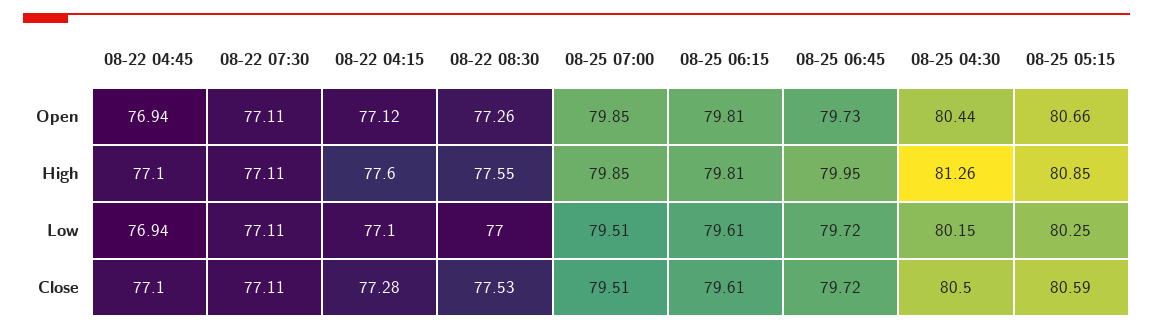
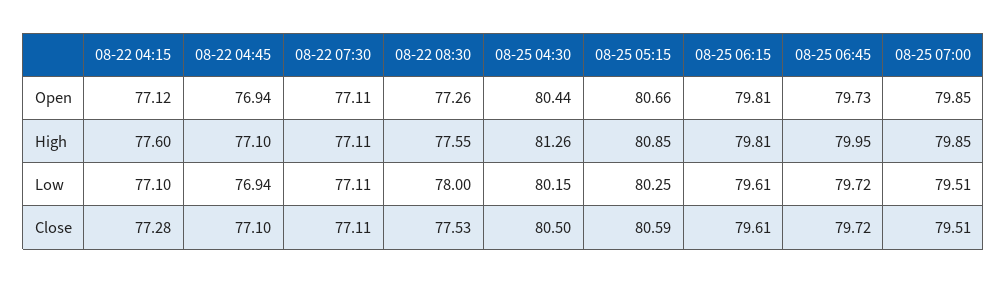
08-22 08:30, Low: 77 -> 78

